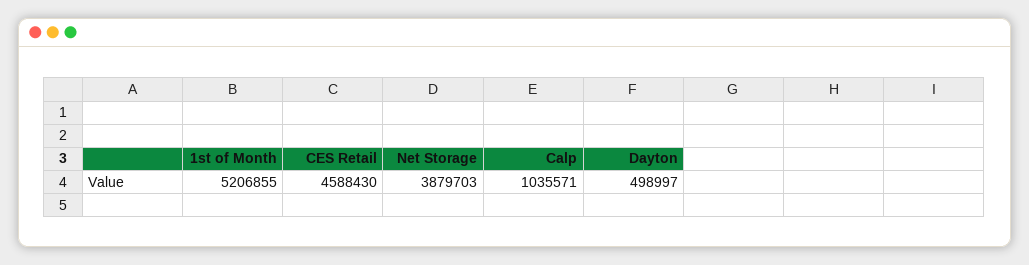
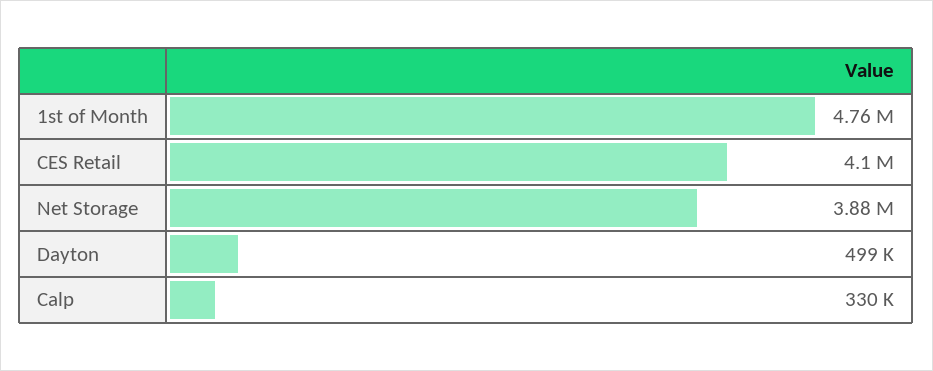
1st of Month: 5206855 -> 4760000
CES Retail: 4588430 -> 4100000
Calp: 1035571 -> 330000

